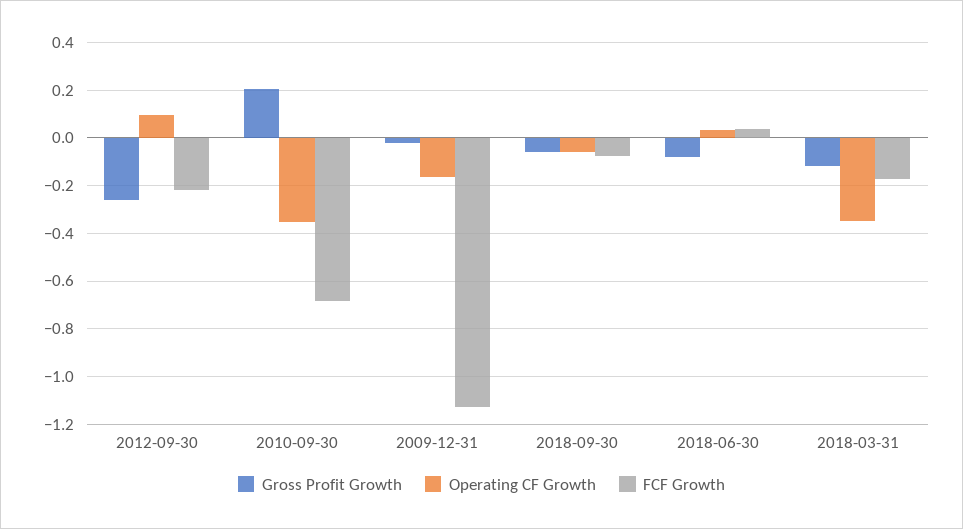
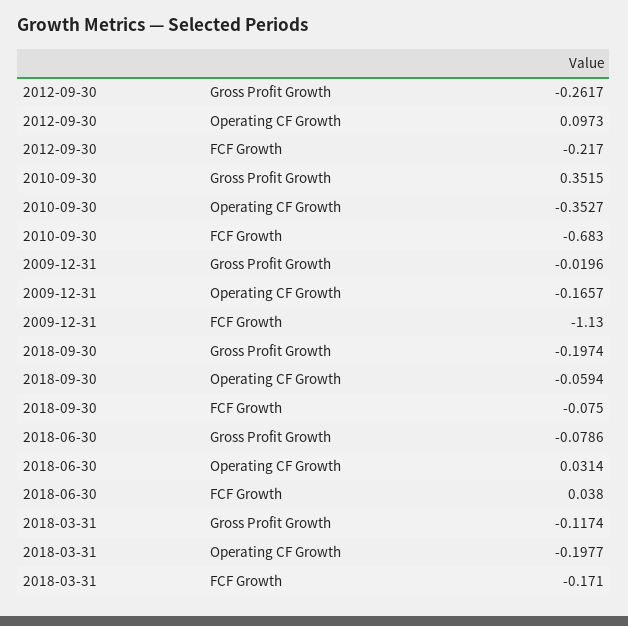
Gross Profit Growth, 2010-09-30: 0.2 -> 0.3515
Gross Profit Growth, 2018-09-30: -0.05 -> -0.1974
Operating CF Growth, 2018-03-31: -0.35 -> -0.1977

